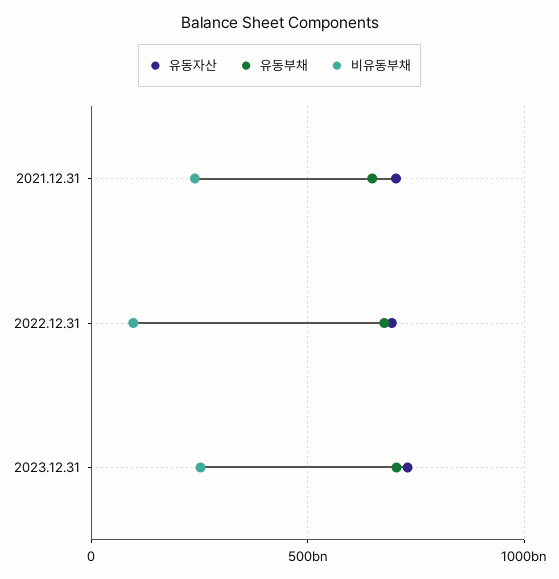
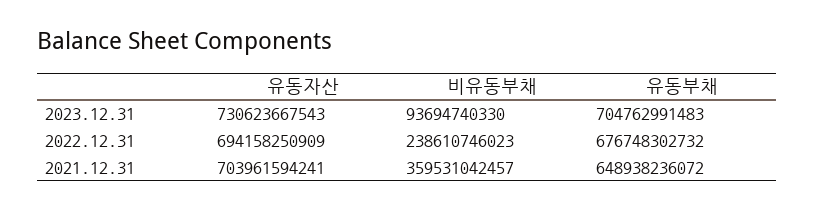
비유동부채, 2021.12.31: 250000000000 -> 359531042457
비유동부채, 2022.12.31: 100000000000 -> 238610746023
비유동부채, 2023.12.31: 250000000000 -> 93694740330

